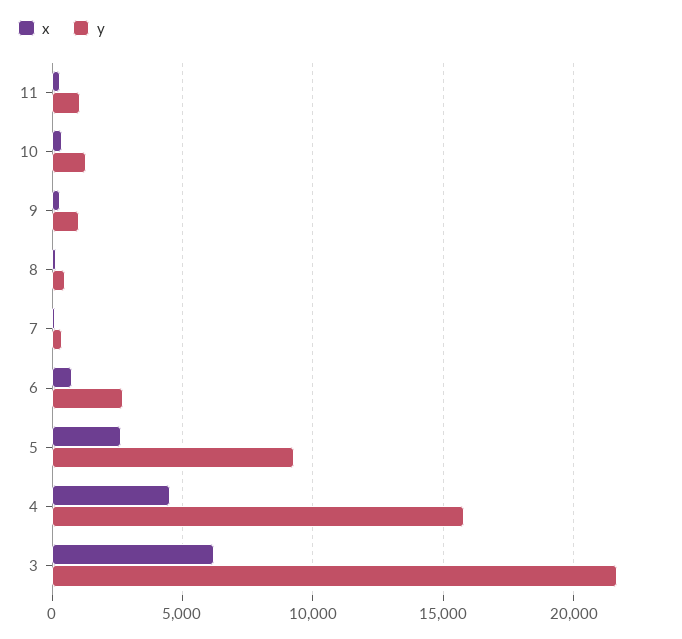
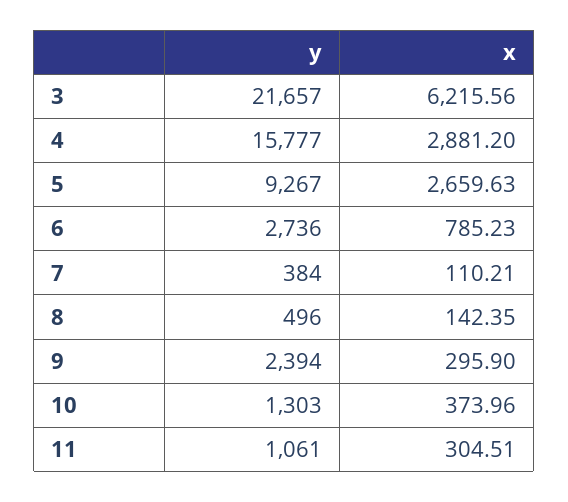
y, 9: 1000 -> 2394
x, 4: 4500 -> 2881.2

